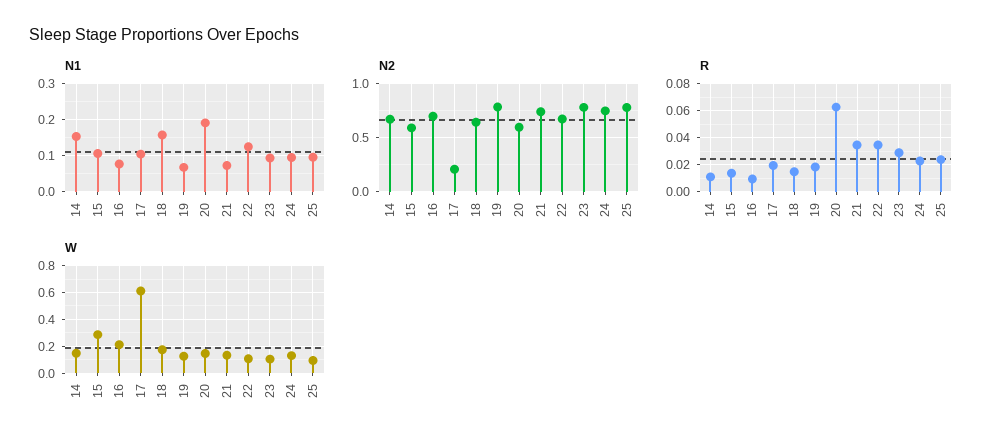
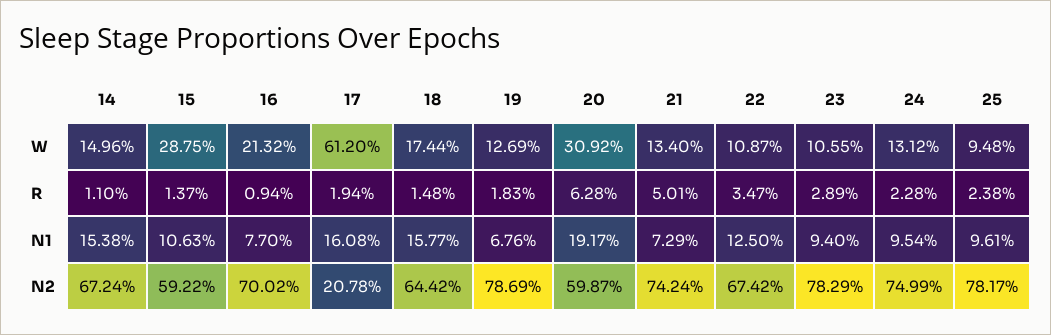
N1, 17: 0.1 -> 0.1608
R, 21: 0.035 -> 0.0501
W, 20: 0.15 -> 0.3092

